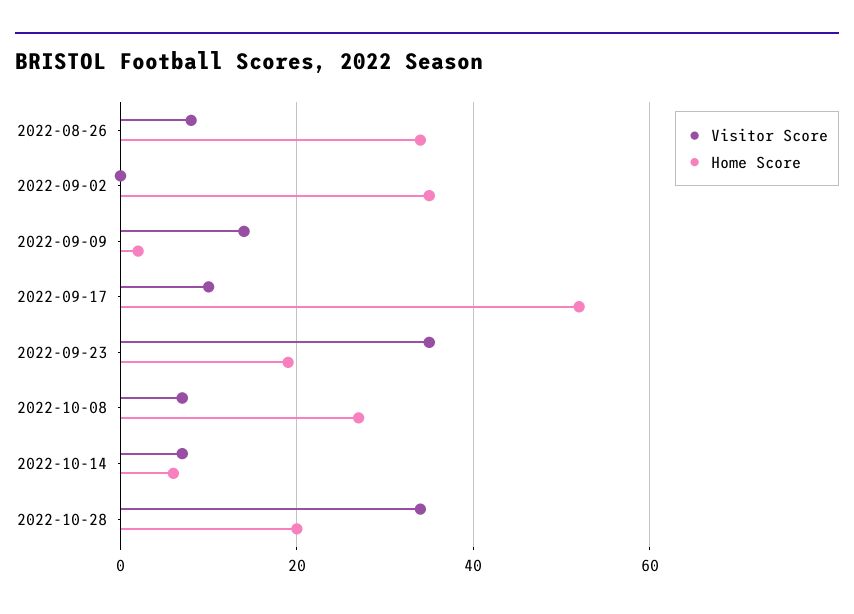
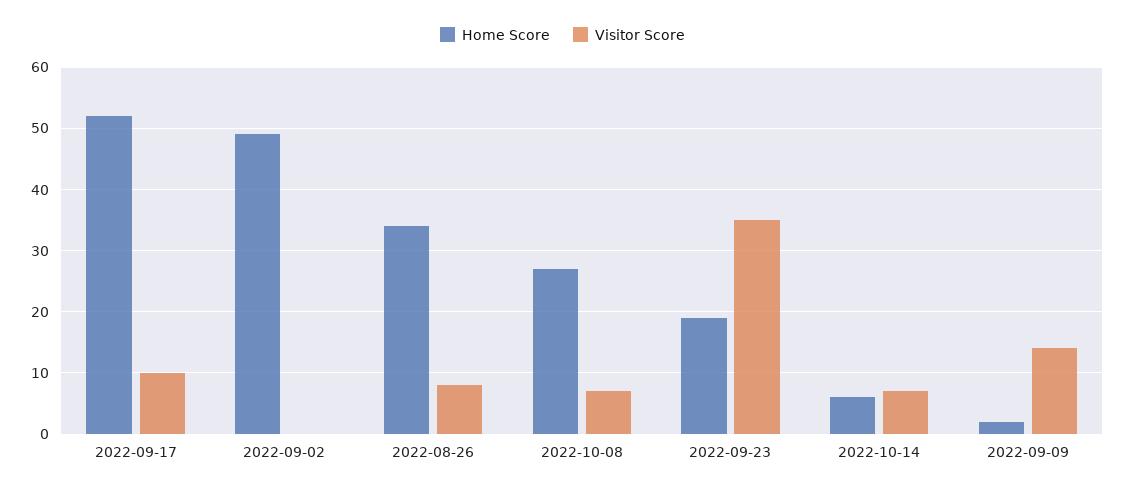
Home Score, 2022-09-02: 35 -> 49
Visitor Score, 2022-10-28: 35 -> none
Home Score, 2022-10-28: 20 -> none

